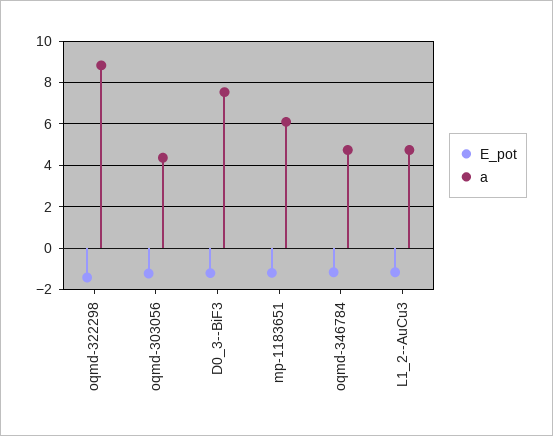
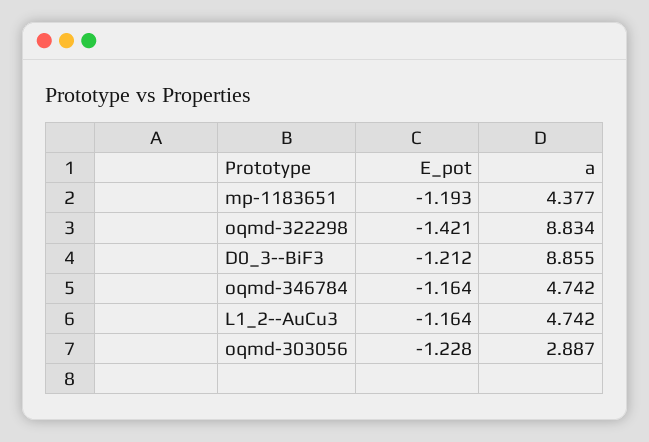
a, oqmd-303056: 4.5 -> 2.887
a, D0_3--BiF3: 7.5 -> 8.855
a, mp-1183651: 6 -> 4.377

